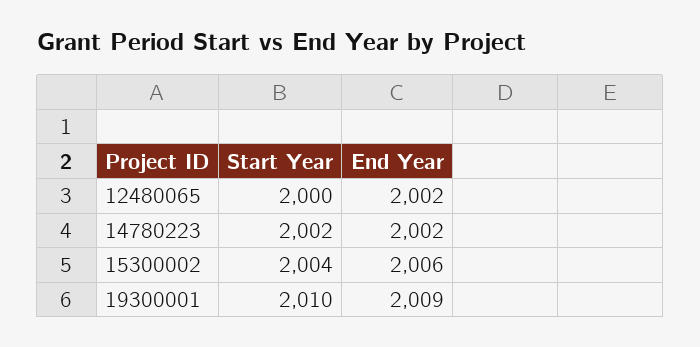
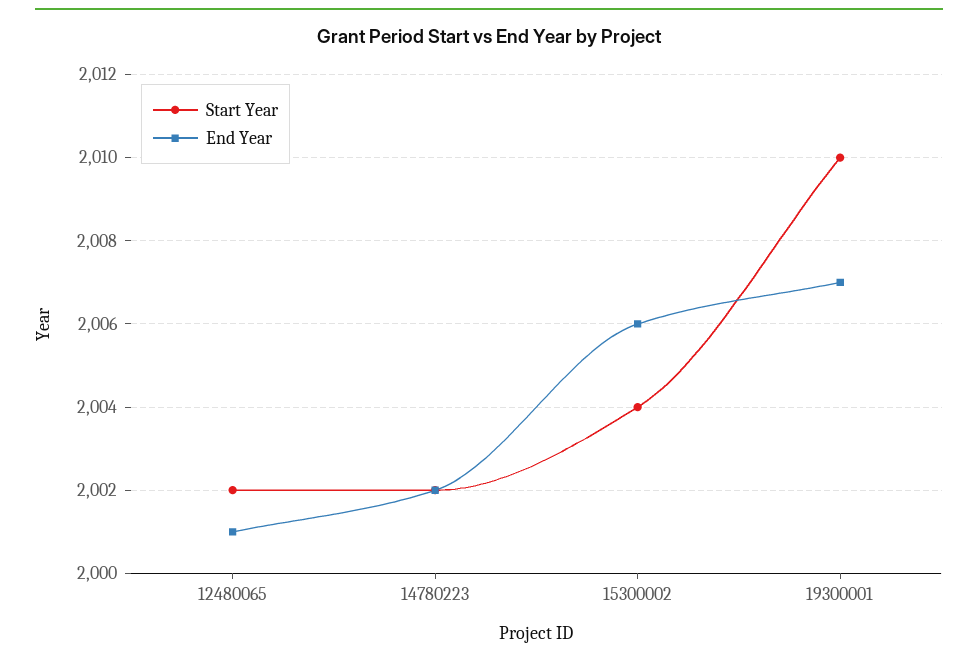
Start Year, 12480065: 2000 -> 2002
End Year, 12480065: 2002 -> 2001
End Year, 19300001: 2009 -> 2007

